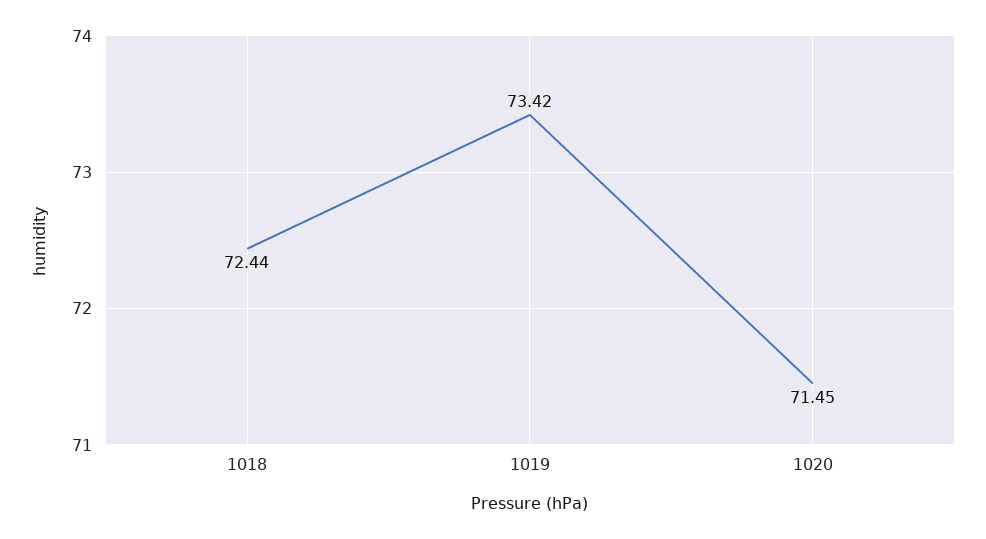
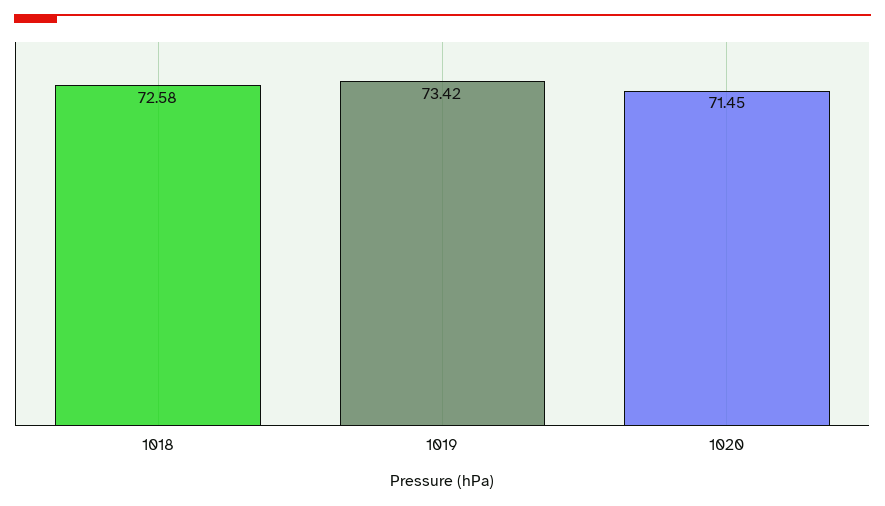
1018: 72.44 -> 72.58

